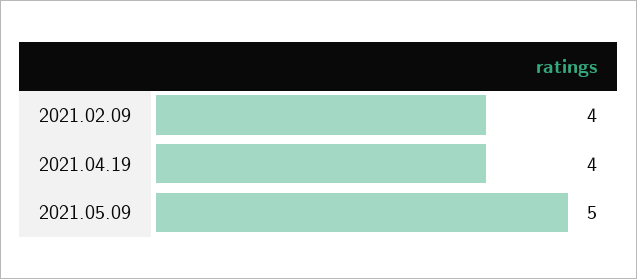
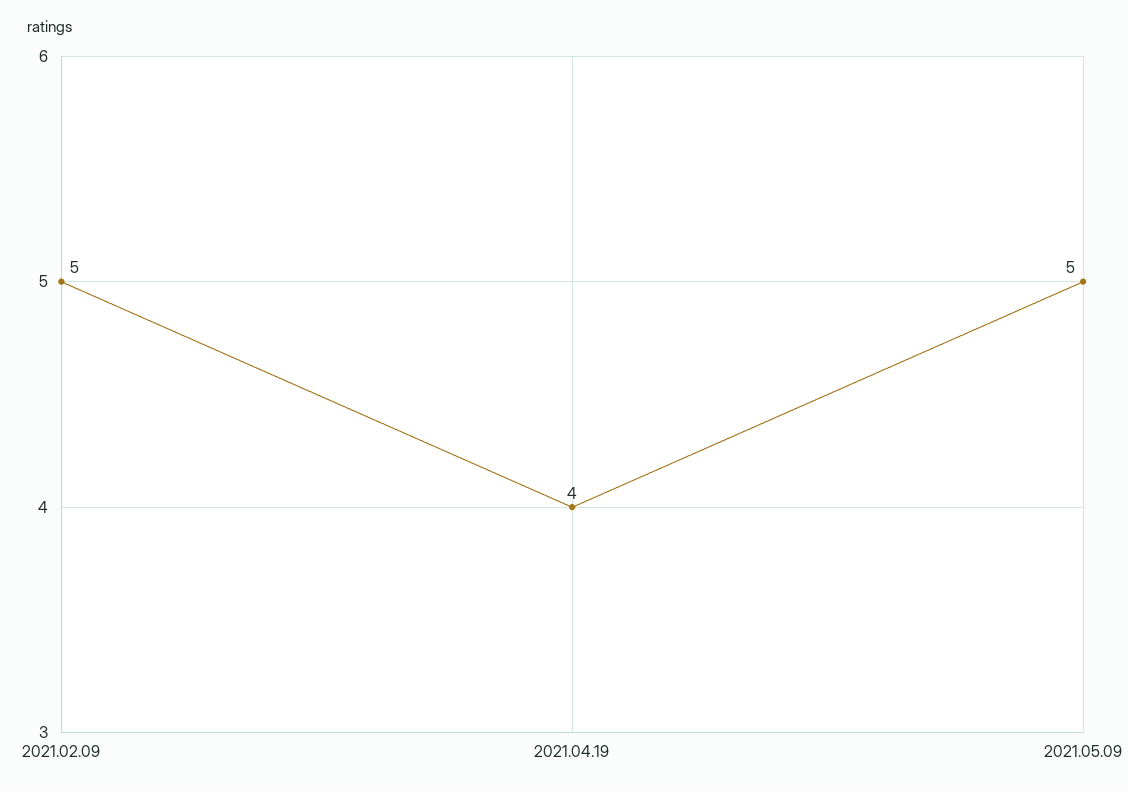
2021.02.09: 4 -> 5

